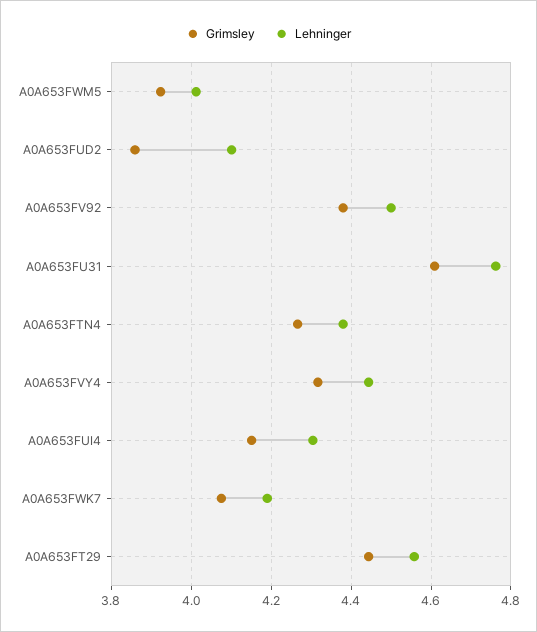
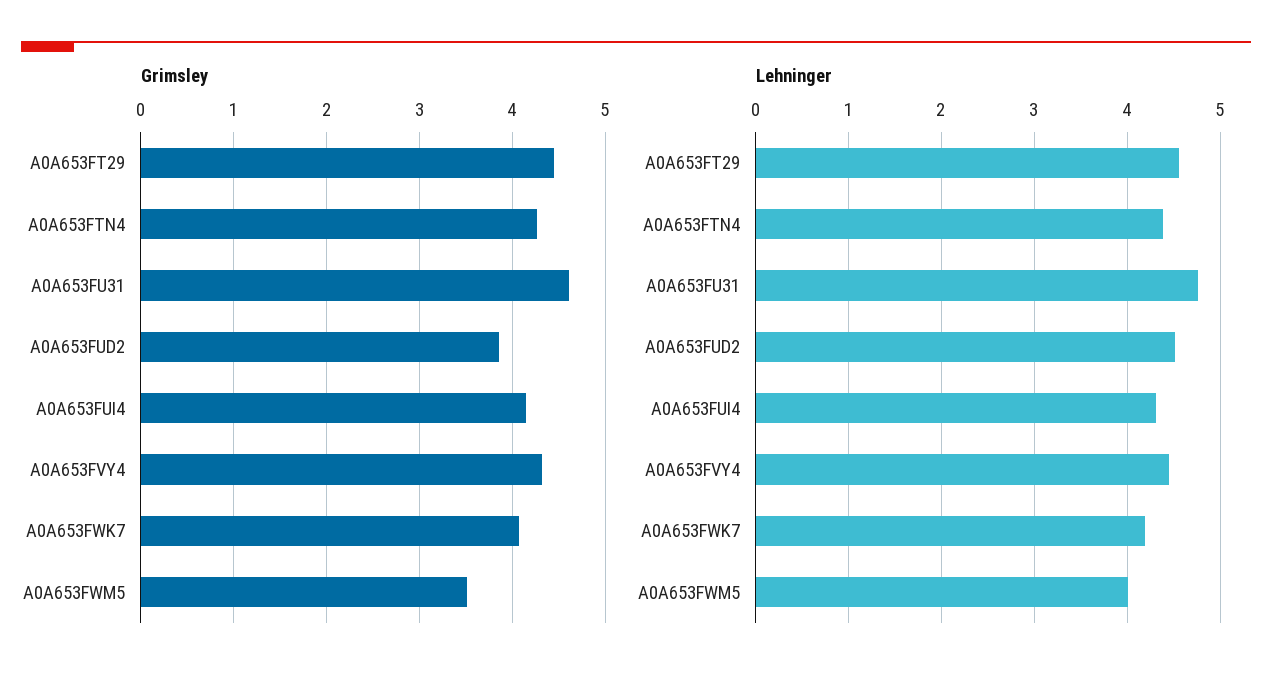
Grimsley, A0A653FWM5: 3.92 -> 3.5
Lehninger, A0A653FUD2: 4.1 -> 4.5
Grimsley, A0A653FV92: 4.38 -> none
Lehninger, A0A653FV92: 4.5 -> none

